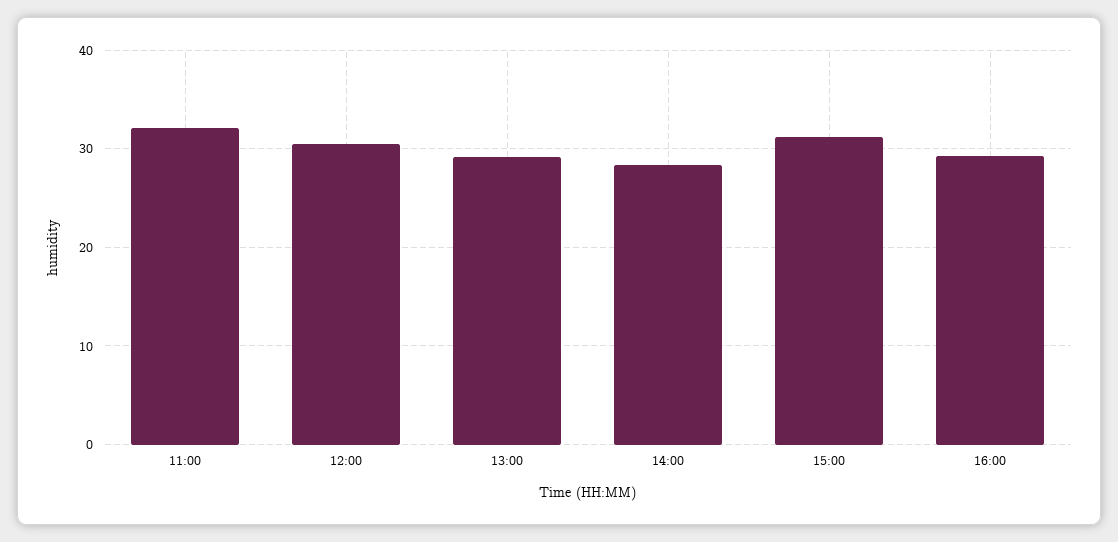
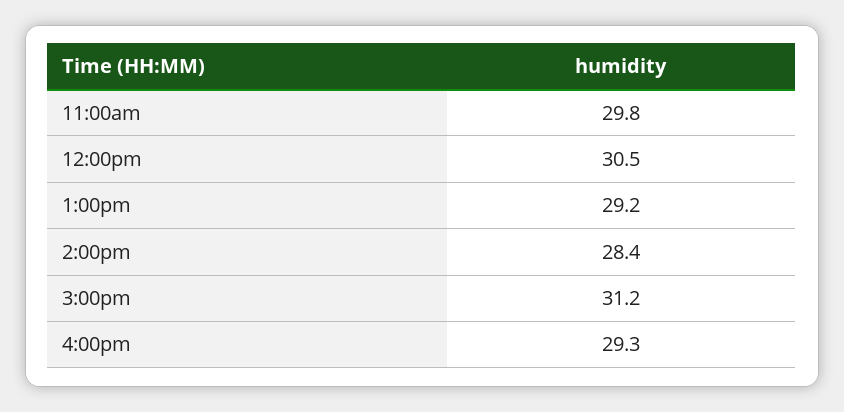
11:00: 32 -> 29.8

